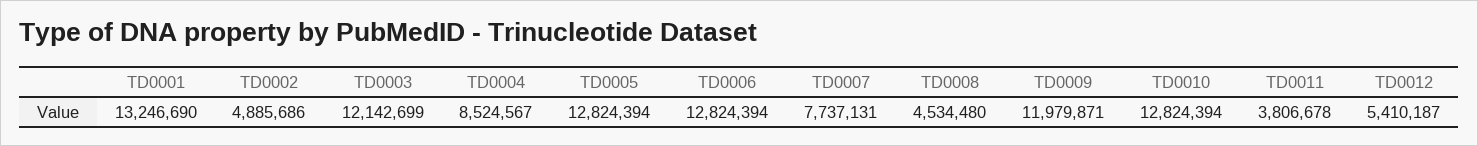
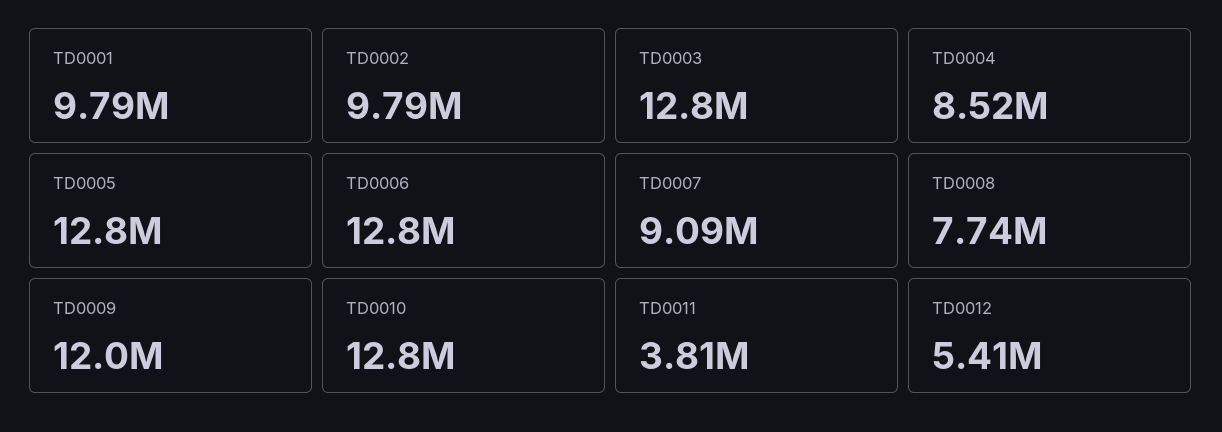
TD0001: 13246690 -> 9790000
TD0002: 4885686 -> 9790000
TD0003: 12142699 -> 12800000
TD0007: 7737131 -> 9090000
TD0008: 4534480 -> 7740000

